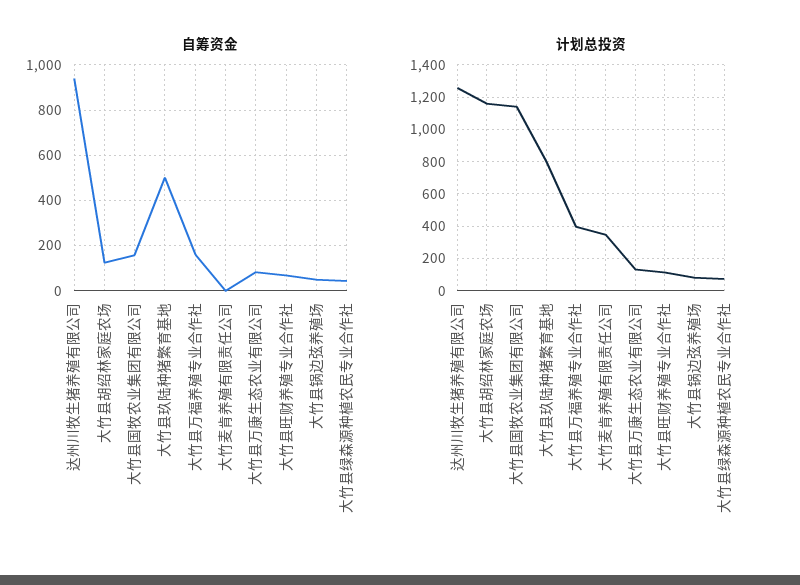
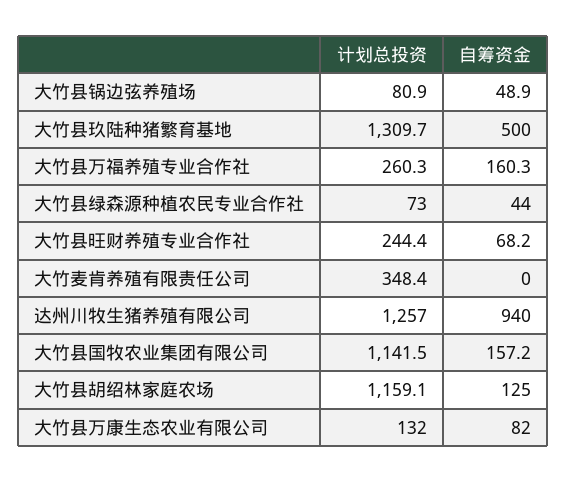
计划总投资, 大竹县玖陆种猪繁育基地: 800 -> 1309.7
计划总投资, 大竹县万福养殖专业合作社: 400 -> 260.3
计划总投资, 大竹县旺财养殖专业合作社: 100 -> 244.4

